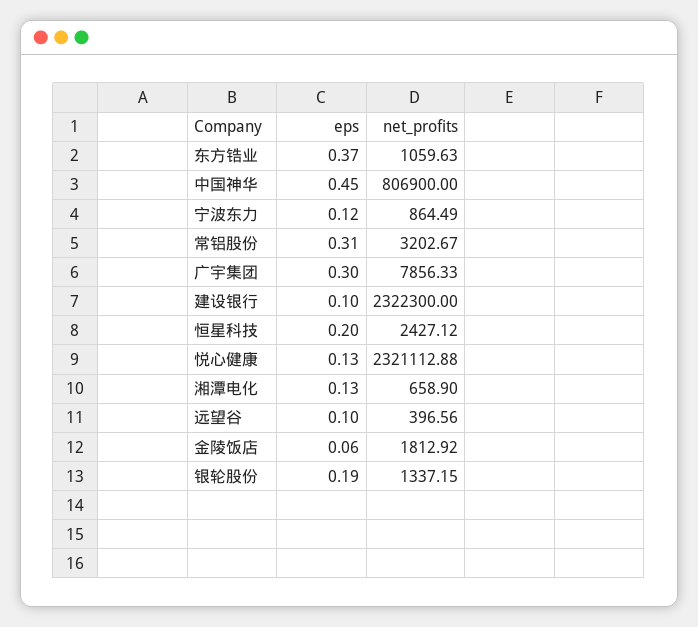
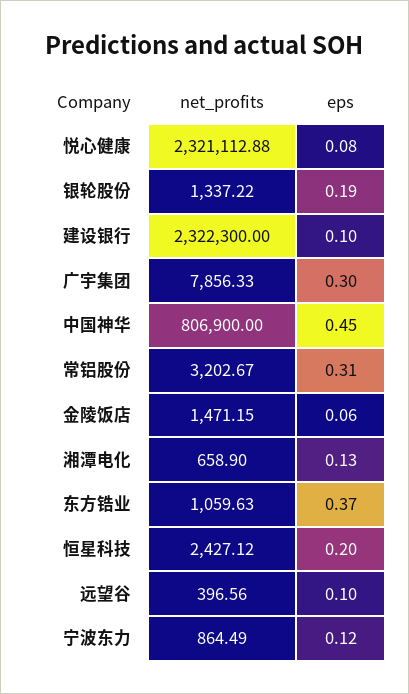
eps, 悦心健康: 0.13 -> 0.08
net_profits, 金陵饭店: 1812.92 -> 1471.15
net_profits, 银轮股份: 1337.15 -> 1337.22

